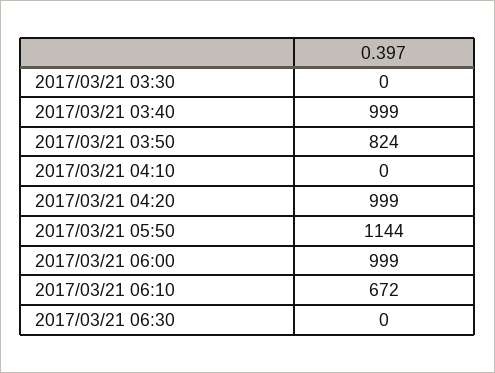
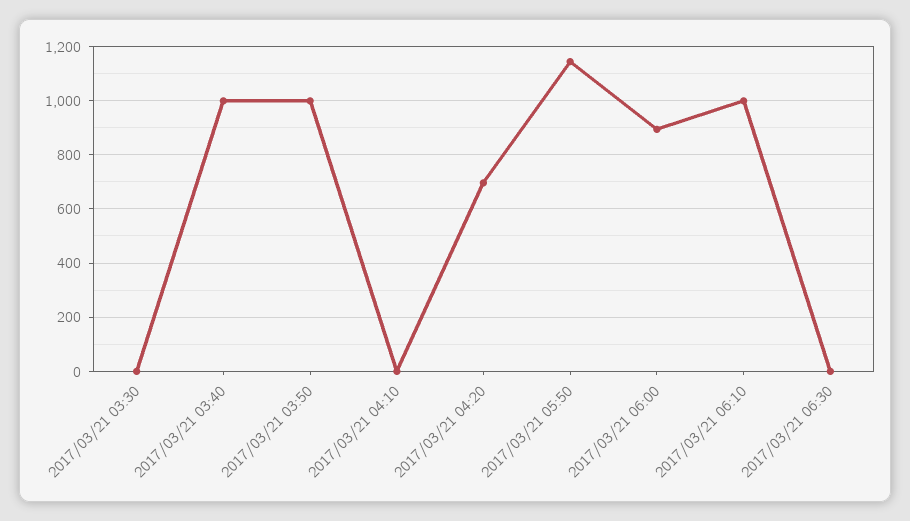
2017/03/21 03:50: 824 -> 1000
2017/03/21 04:20: 999 -> 700
2017/03/21 06:00: 999 -> 900
2017/03/21 06:10: 672 -> 1000

